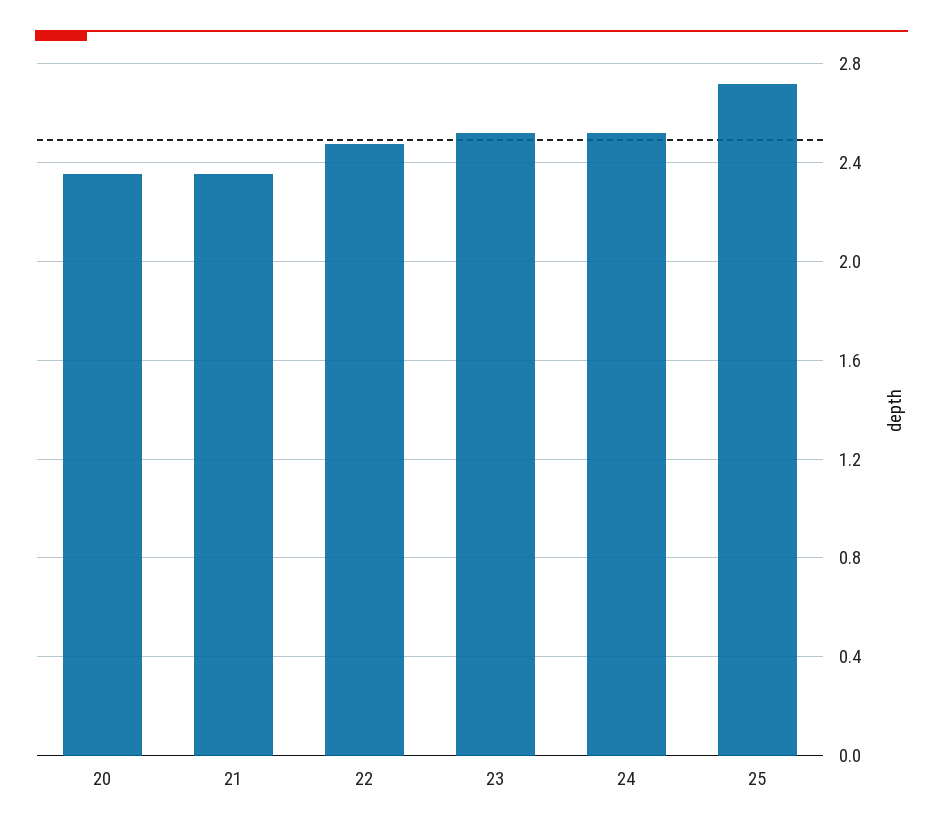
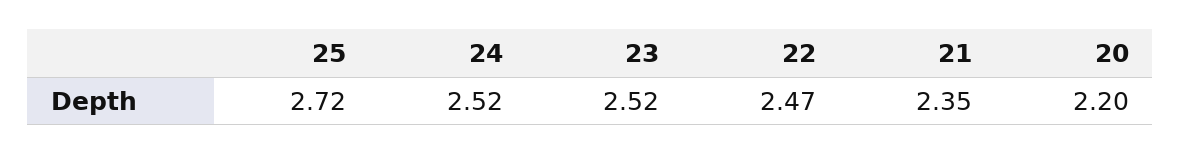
20: 2.35 -> 2.2

